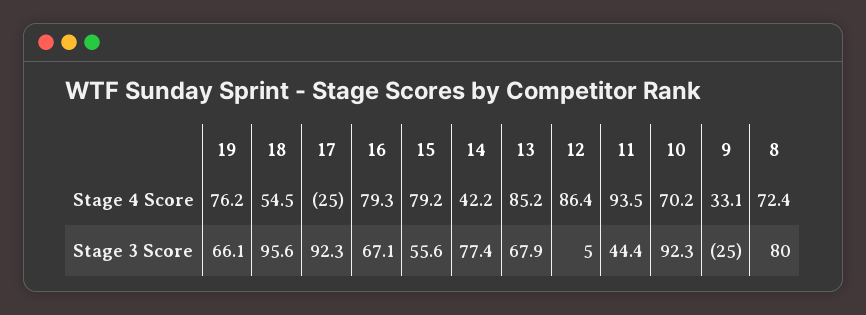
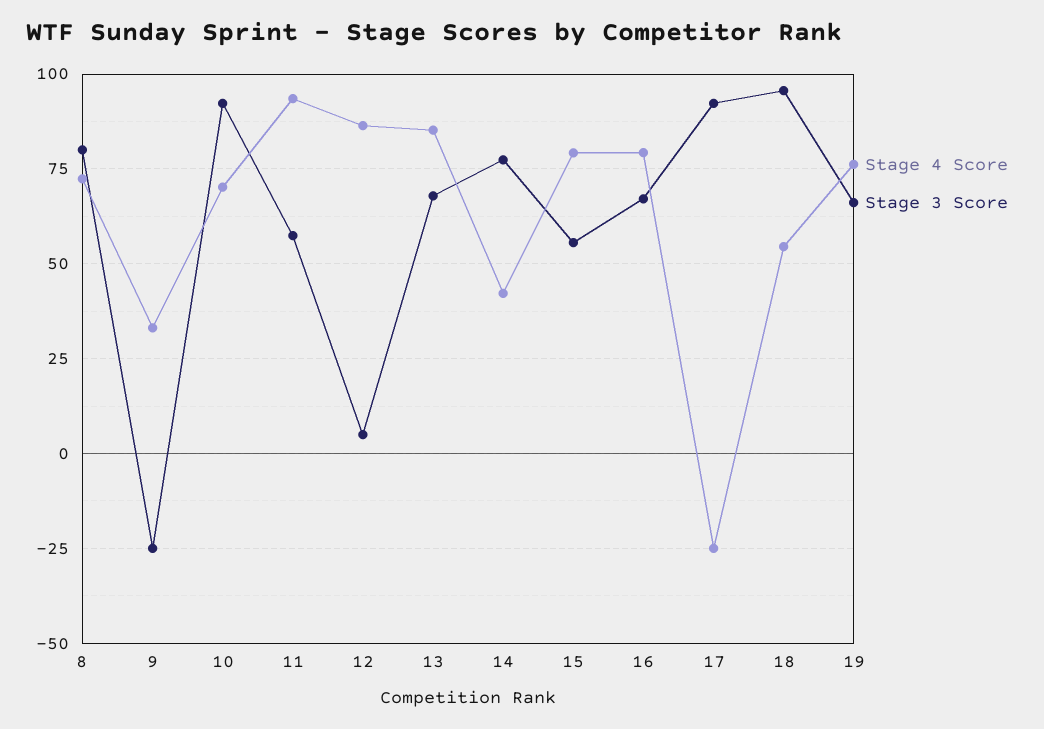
Stage 3 Score, 11: 44.4 -> 57.5

